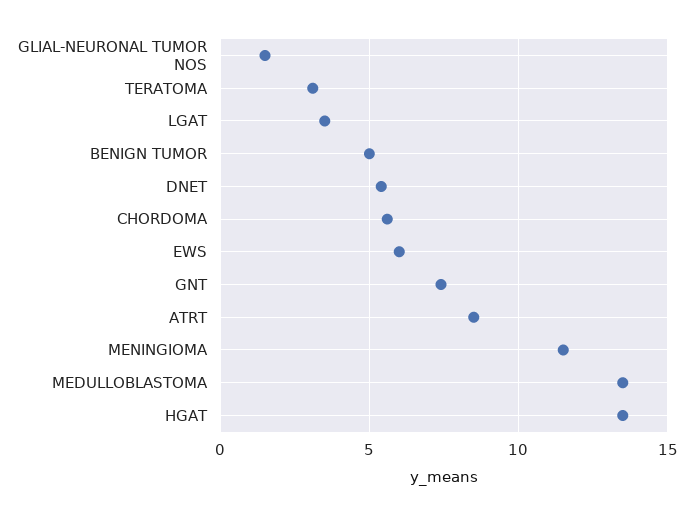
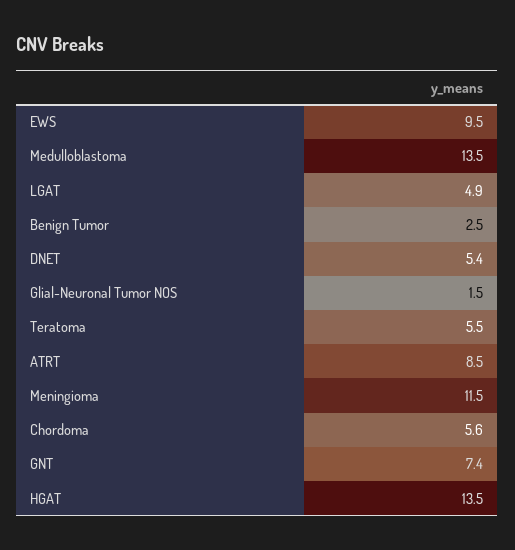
TERATOMA: 3 -> 5.5
LGAT: 3.5 -> 4.9
BENIGN TUMOR: 5 -> 2.5
EWS: 6 -> 9.5

